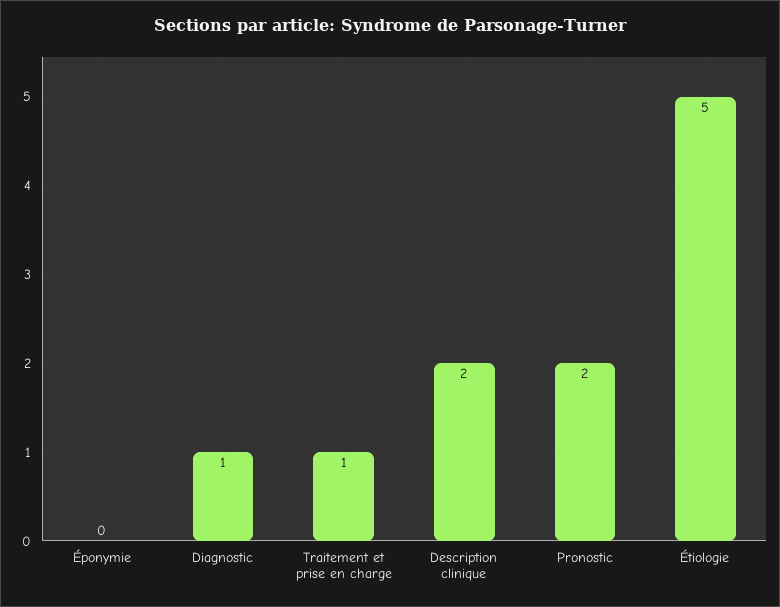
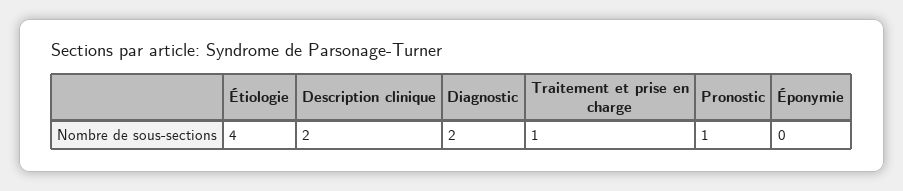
Diagnostic: 1 -> 2
Pronostic: 2 -> 1
Étiologie: 5 -> 4

